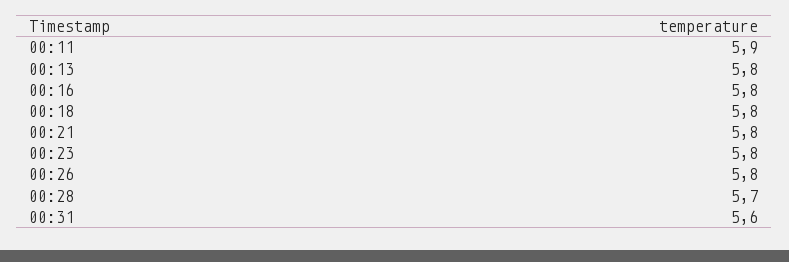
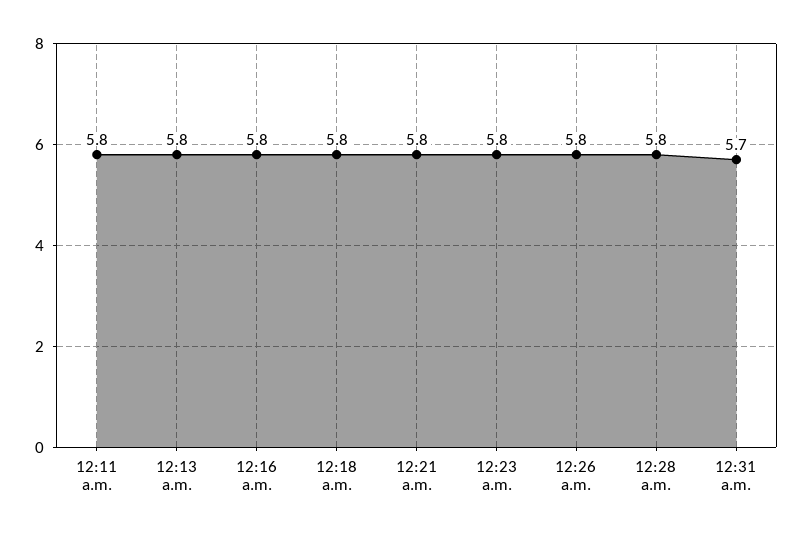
00:11: 5.9 -> 5.8
00:28: 5.7 -> 5.8
00:31: 5.6 -> 5.7

